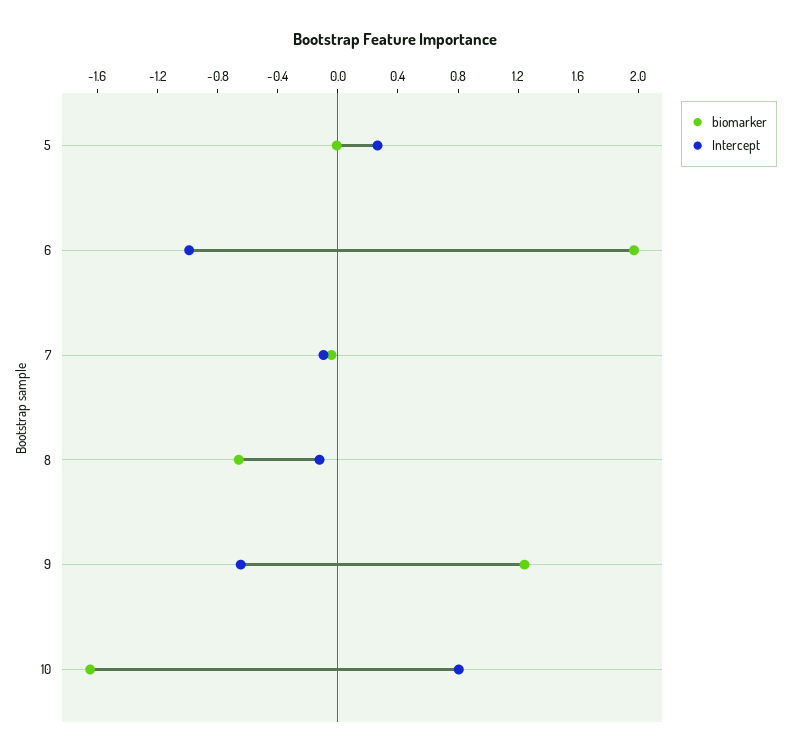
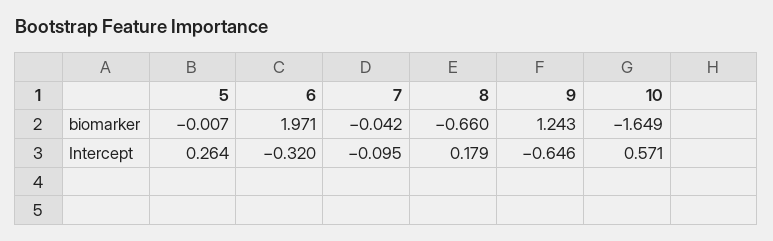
Intercept, 6: -1 -> -0.32
Intercept, 8: -0.1 -> 0.179
Intercept, 10: 0.8 -> 0.571

